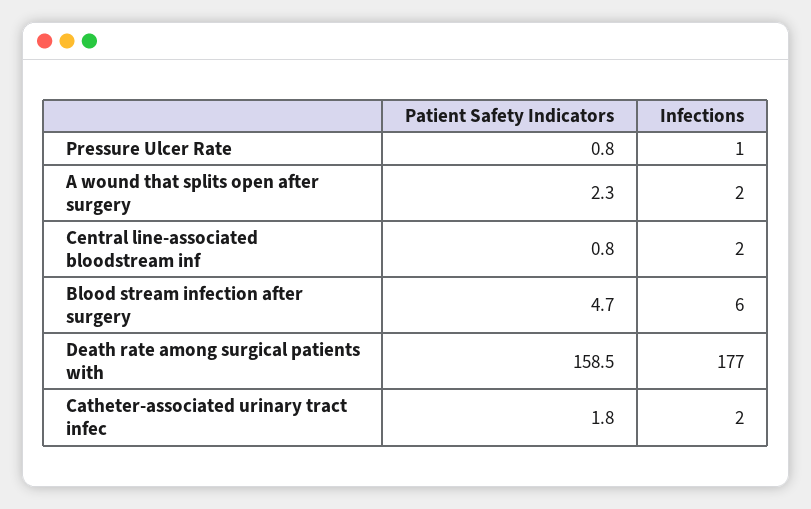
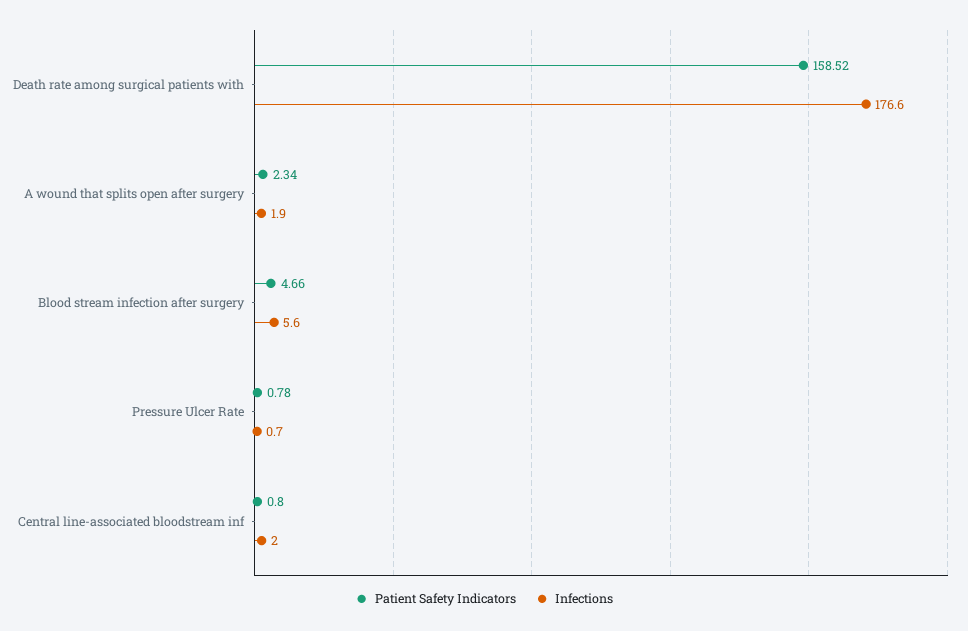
Patient Safety Indicators, Catheter-associated urinary tract infec: 1.8 -> none
Infections, Catheter-associated urinary tract infec: 2 -> none

